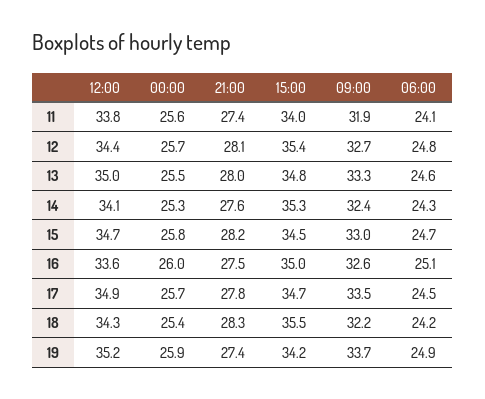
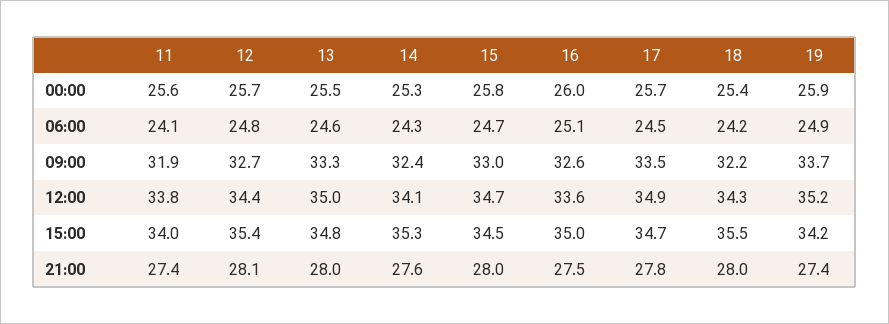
21:00, 15: 28.2 -> 28
21:00, 18: 28.3 -> 28

